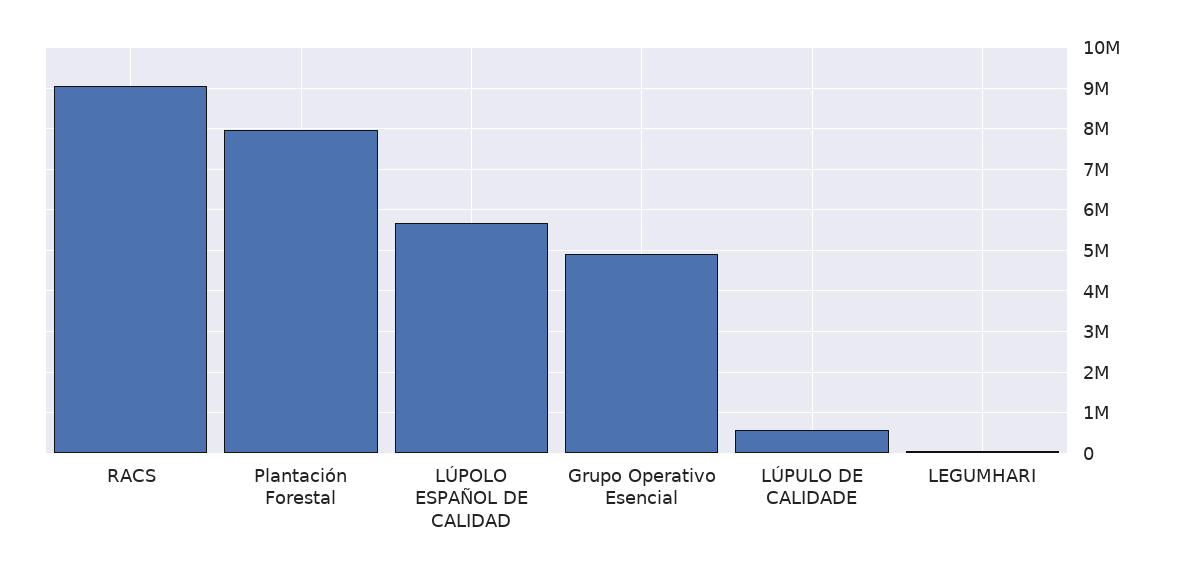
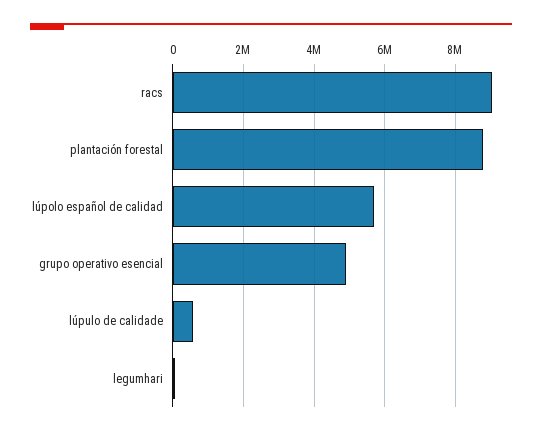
Plantación Forestal: 8000000 -> 8800000

